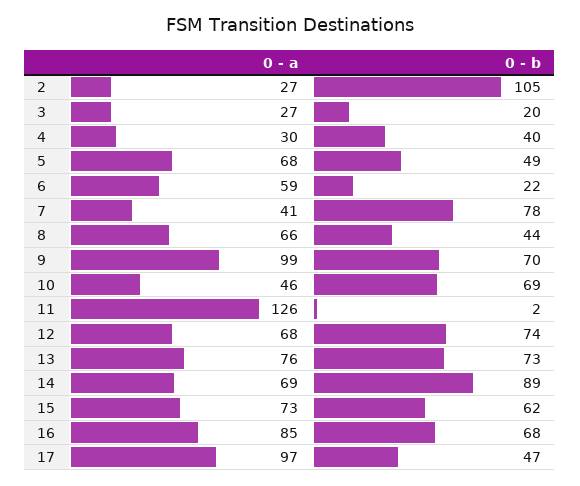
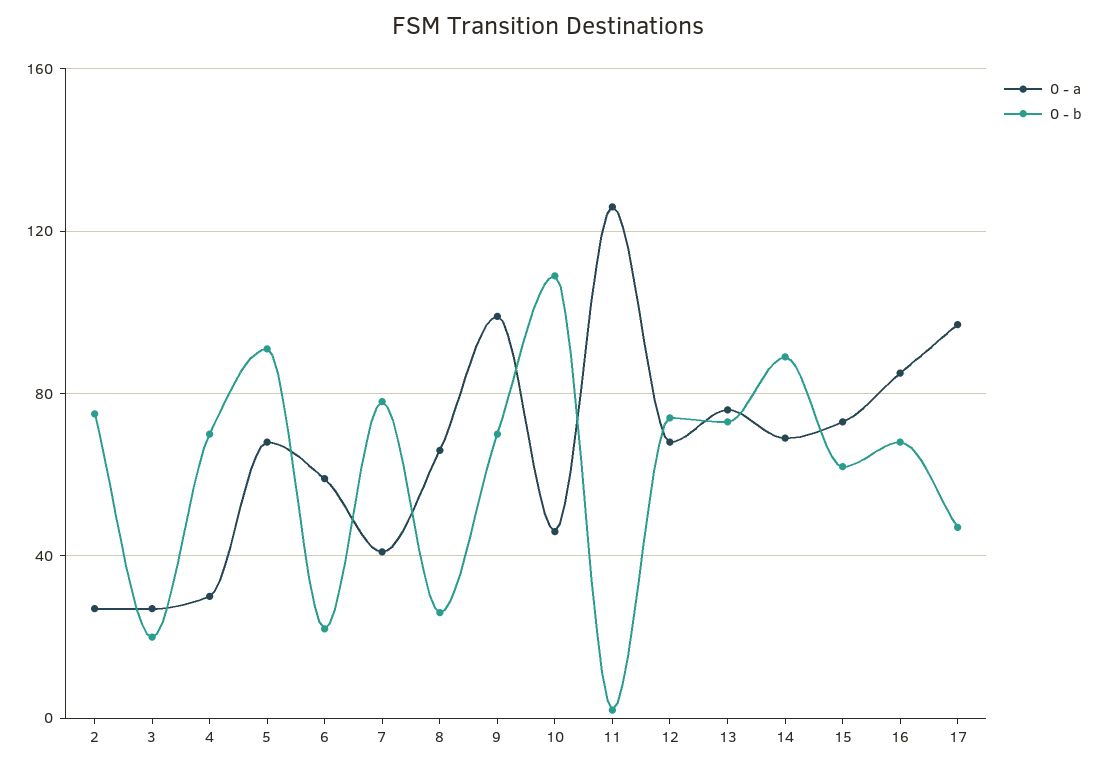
0 - b, 2: 105 -> 75
0 - b, 4: 40 -> 70
0 - b, 5: 49 -> 90
0 - b, 8: 44 -> 25
0 - b, 10: 69 -> 110

